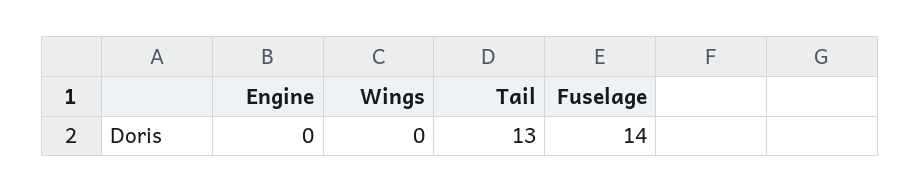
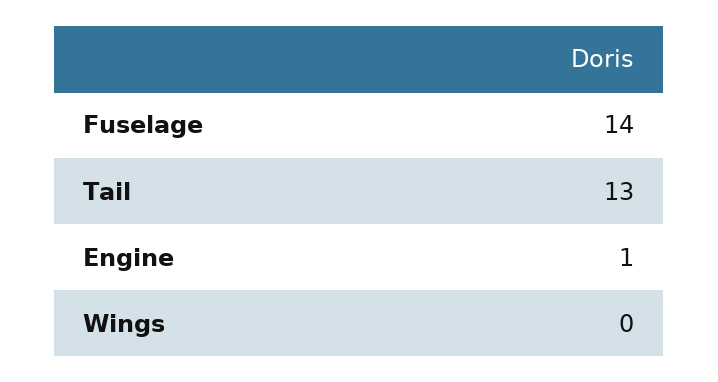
Engine: 0 -> 1

